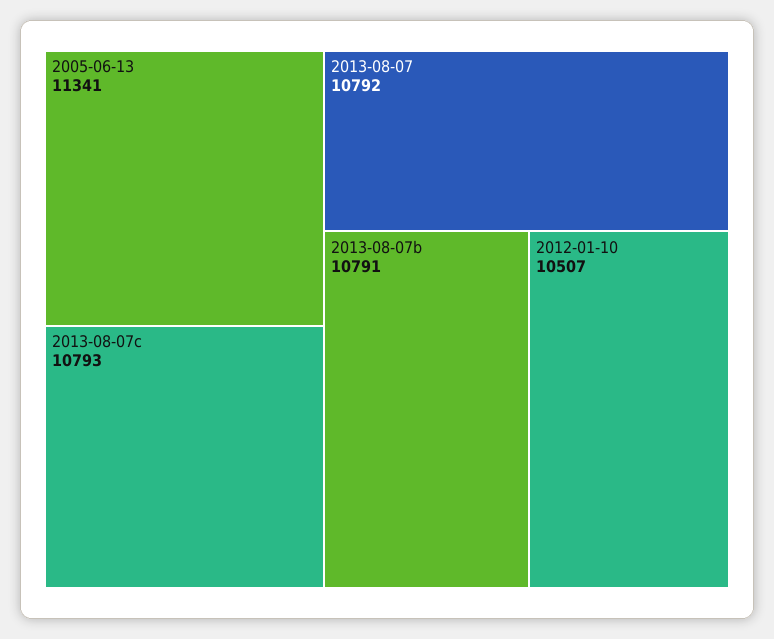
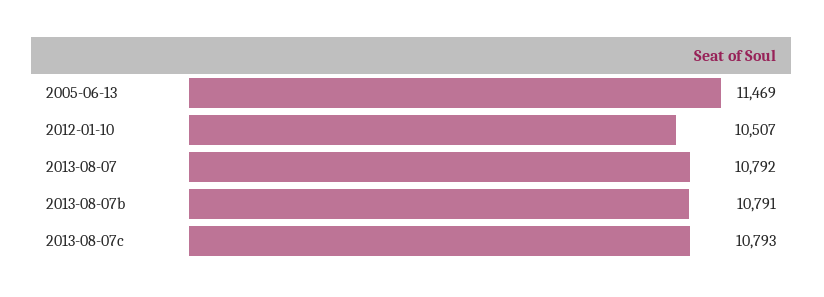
2005-06-13: 11341 -> 11469

